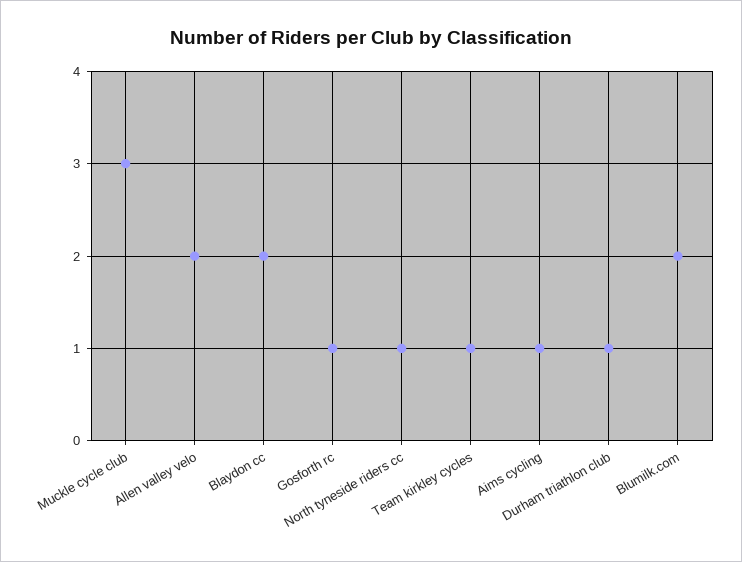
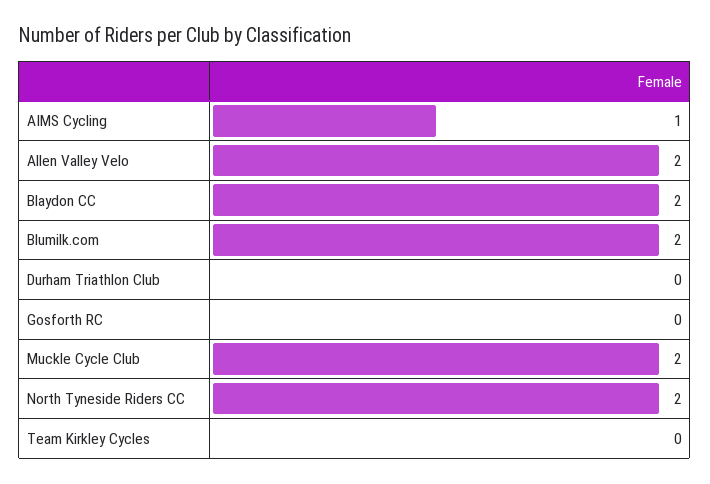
Muckle cycle club: 3 -> 2
Gosforth rc: 1 -> 0
North tyneside riders cc: 1 -> 2
Team kirkley cycles: 1 -> 0
Durham triathlon club: 1 -> 0

